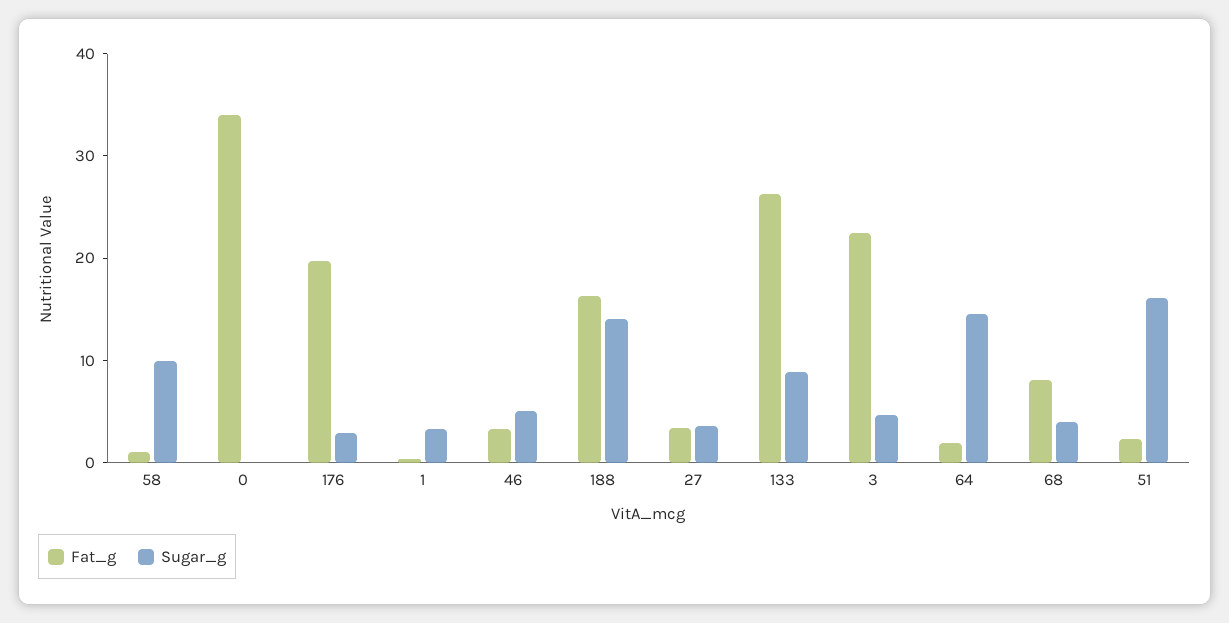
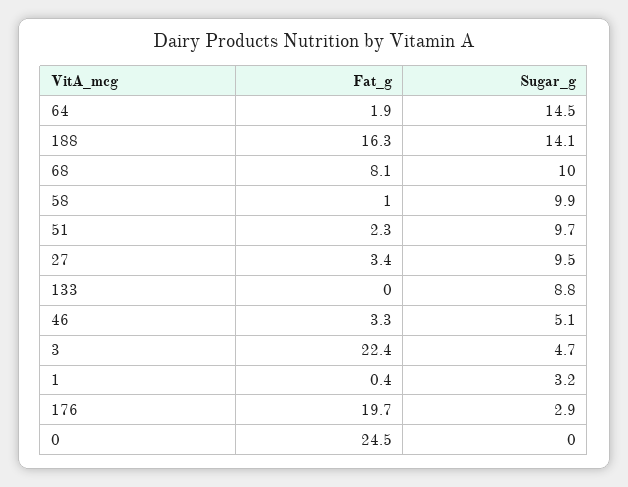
Fat_g, 0: 34 -> 24.5
Sugar_g, 27: 4 -> 9.5
Fat_g, 133: 26 -> 0
Sugar_g, 68: 4 -> 10
Sugar_g, 51: 16 -> 9.7

